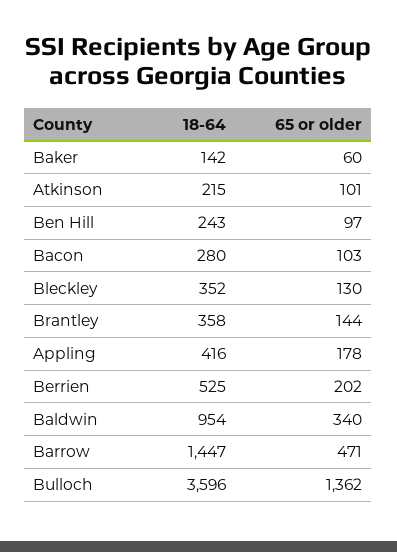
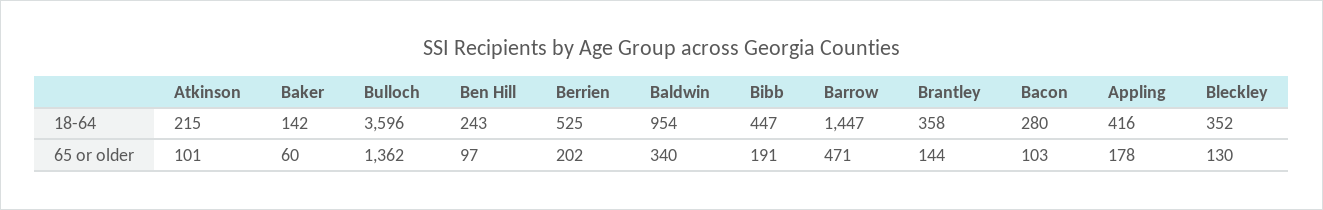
18-64, Bibb: none -> 447
65 or older, Bibb: none -> 191

